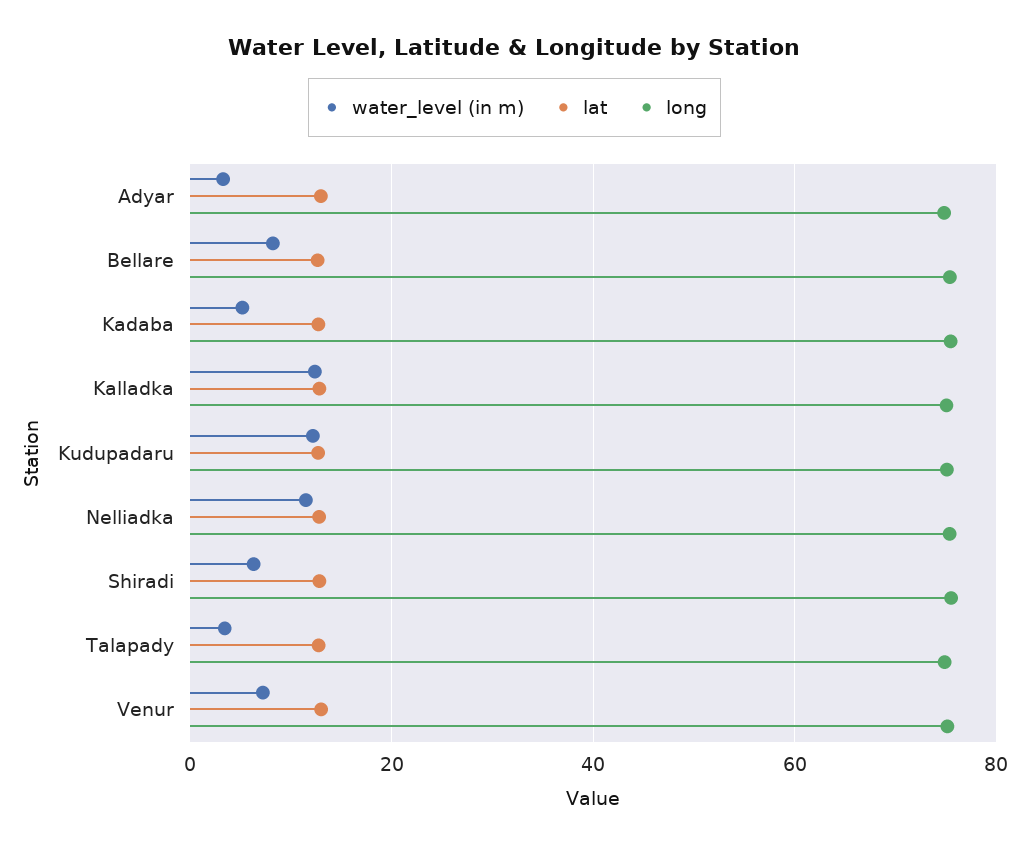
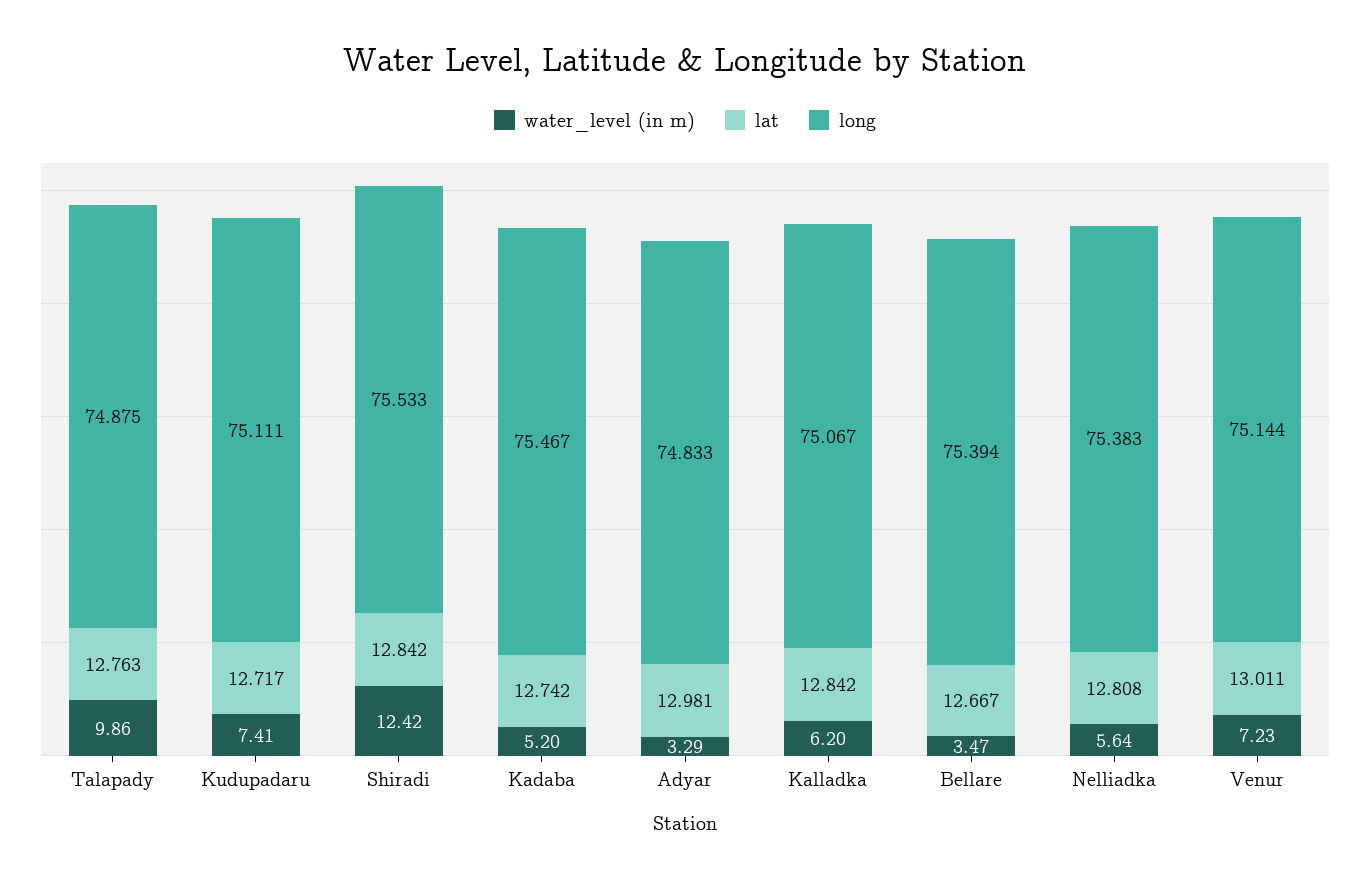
water_level (in m), Bellare: 8 -> 3.47
water_level (in m), Kalladka: 12 -> 6.2
water_level (in m), Kudupadaru: 12 -> 7.41
water_level (in m), Nelliadka: 12 -> 5.64
water_level (in m), Shiradi: 6 -> 12.42
water_level (in m), Talapady: 4 -> 9.86

